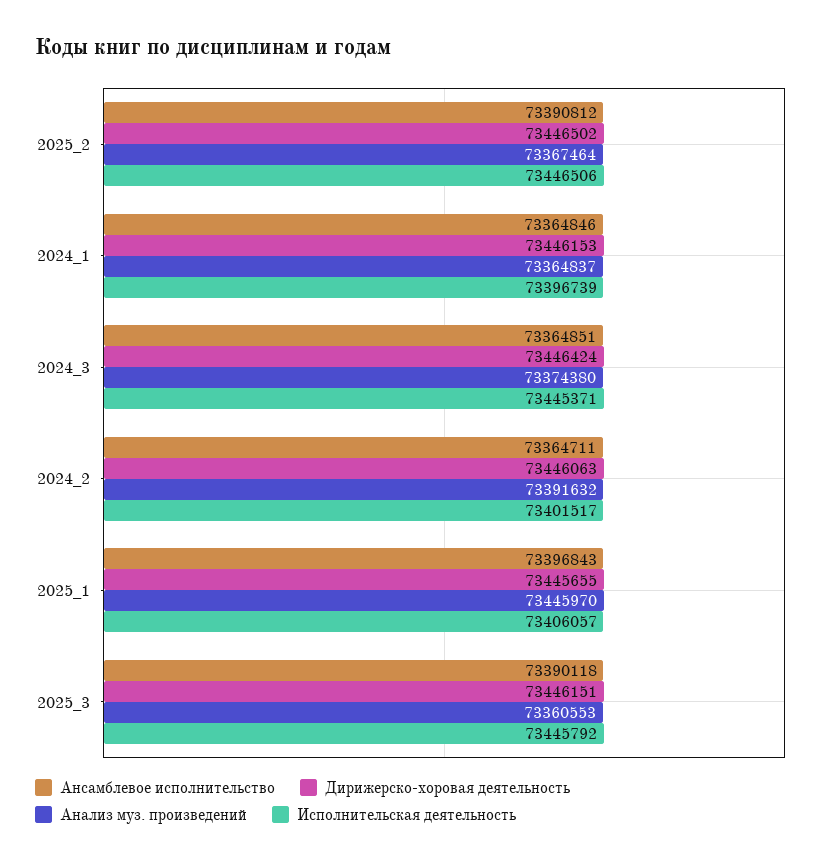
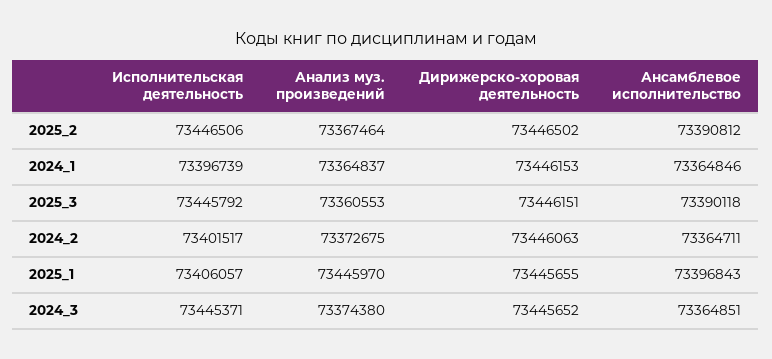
Дирижерско-хоровая деятельность, 2024_3: 73446424 -> 73445652
Анализ муз. произведений, 2024_2: 73391632 -> 73372675

